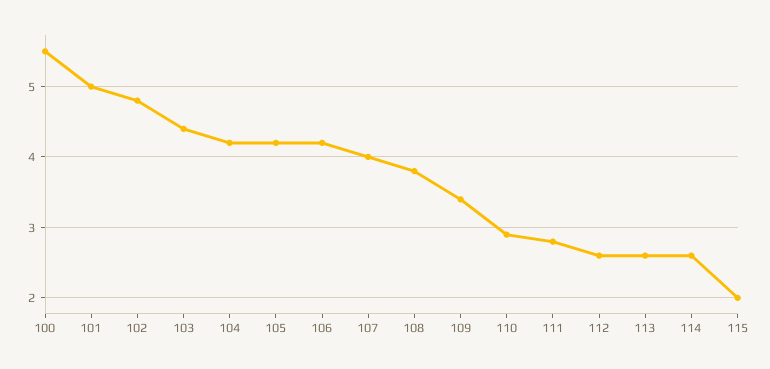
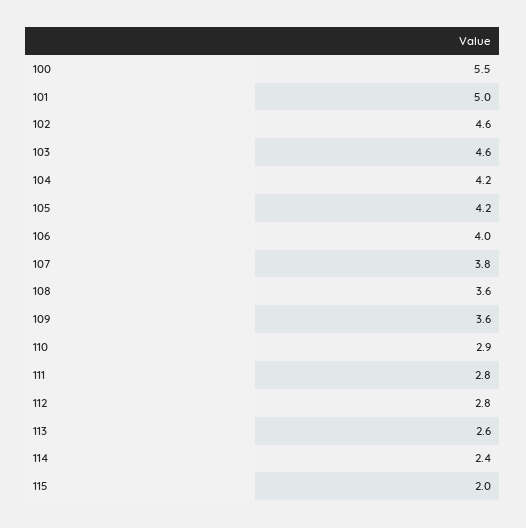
102: 4.8 -> 4.6
103: 4.4 -> 4.6
106: 4.2 -> 4
107: 4 -> 3.8
108: 3.8 -> 3.6
109: 3.4 -> 3.6
112: 2.6 -> 2.8
114: 2.6 -> 2.4

